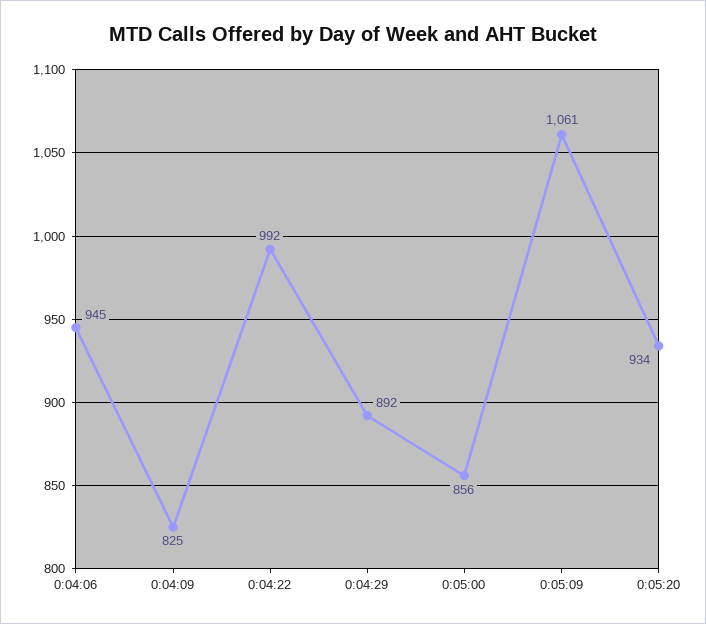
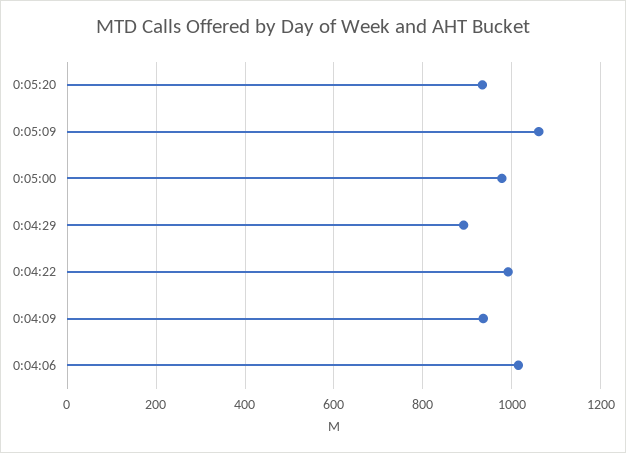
0:04:06: 945 -> 1020
0:04:09: 825 -> 940
0:05:00: 856 -> 980

